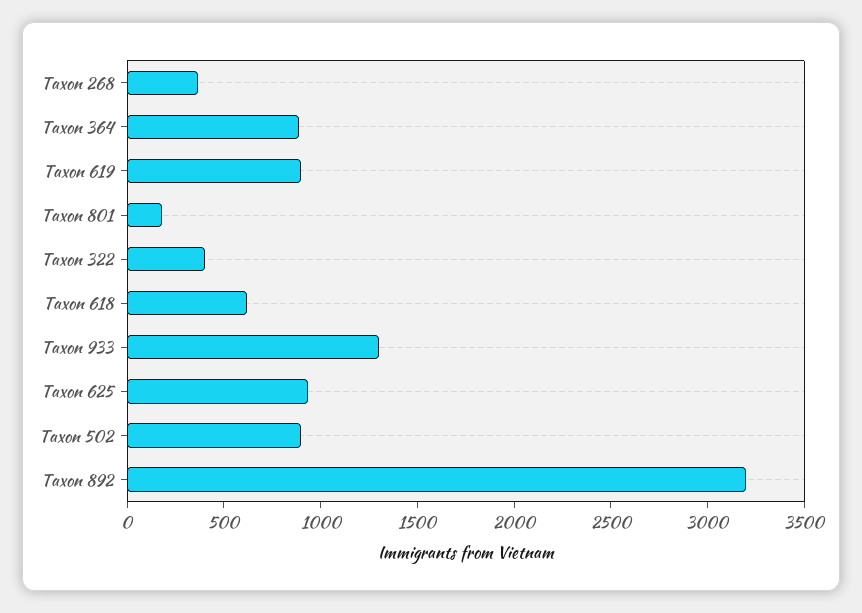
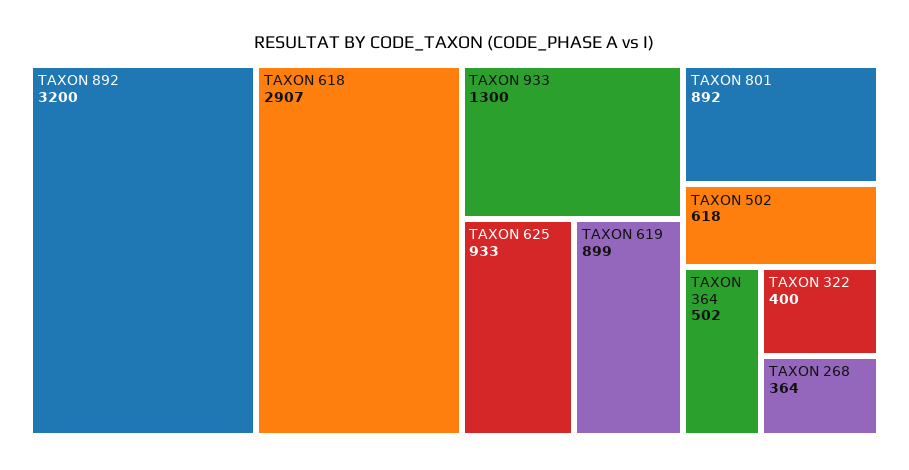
Taxon 364: 900 -> 502
Taxon 801: 200 -> 892
Taxon 618: 600 -> 2907
Taxon 502: 900 -> 618

